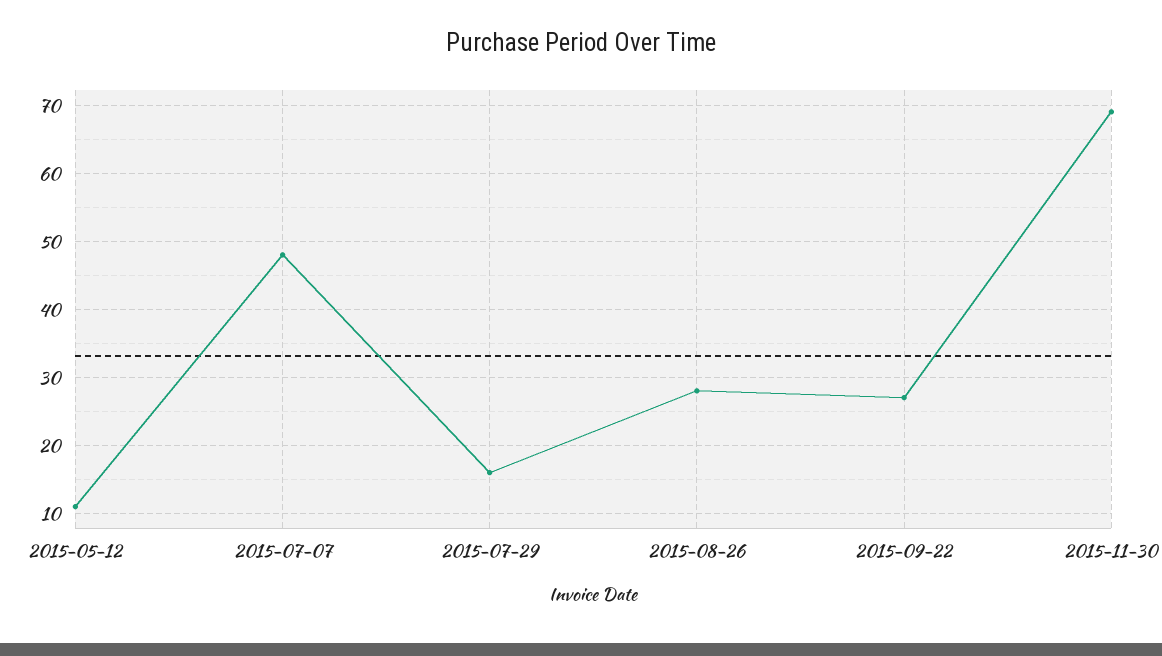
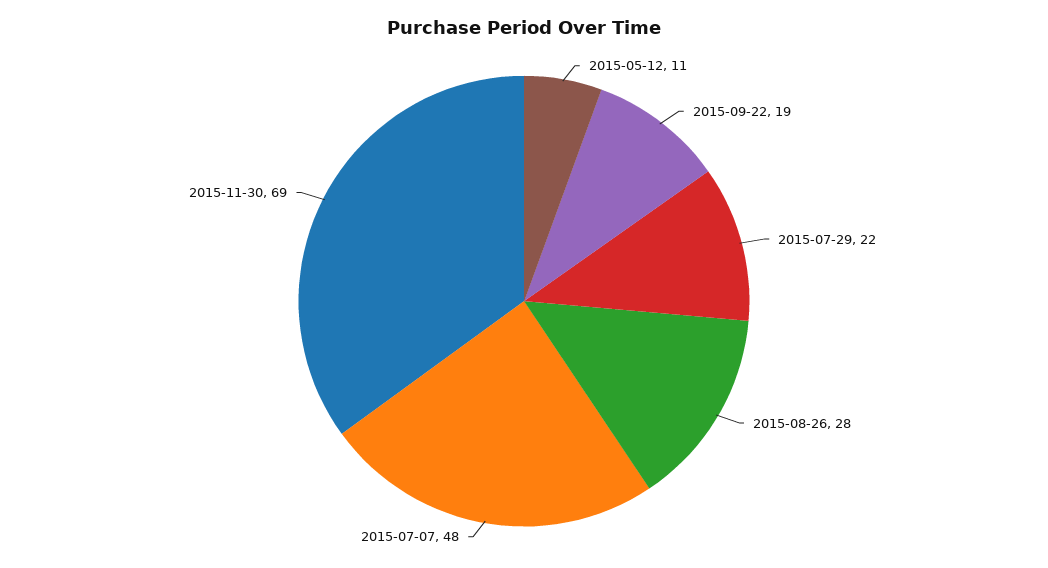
2015-07-29: 16 -> 22
2015-09-22: 27 -> 19

